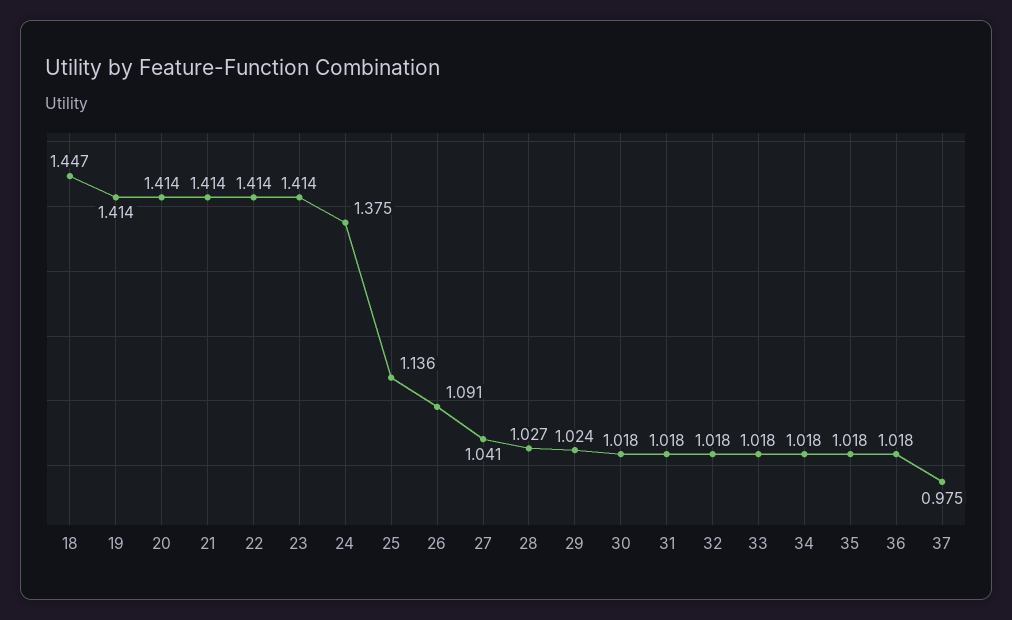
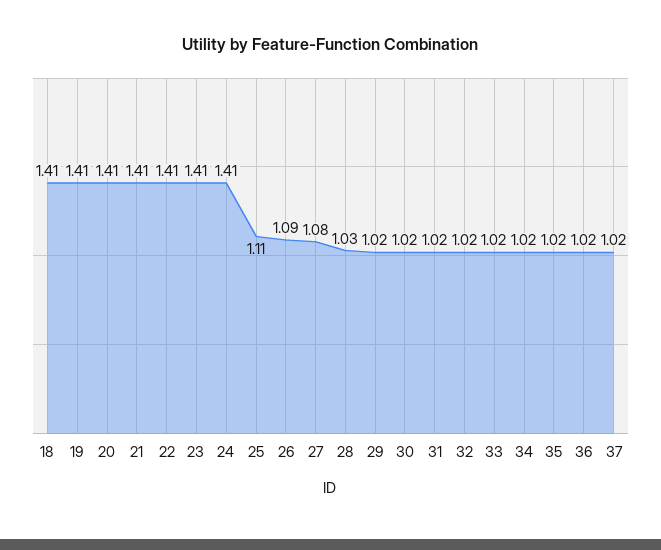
18: 1.447 -> 1.41
24: 1.375 -> 1.41
25: 1.136 -> 1.11
27: 1.041 -> 1.08
37: 0.975 -> 1.02

